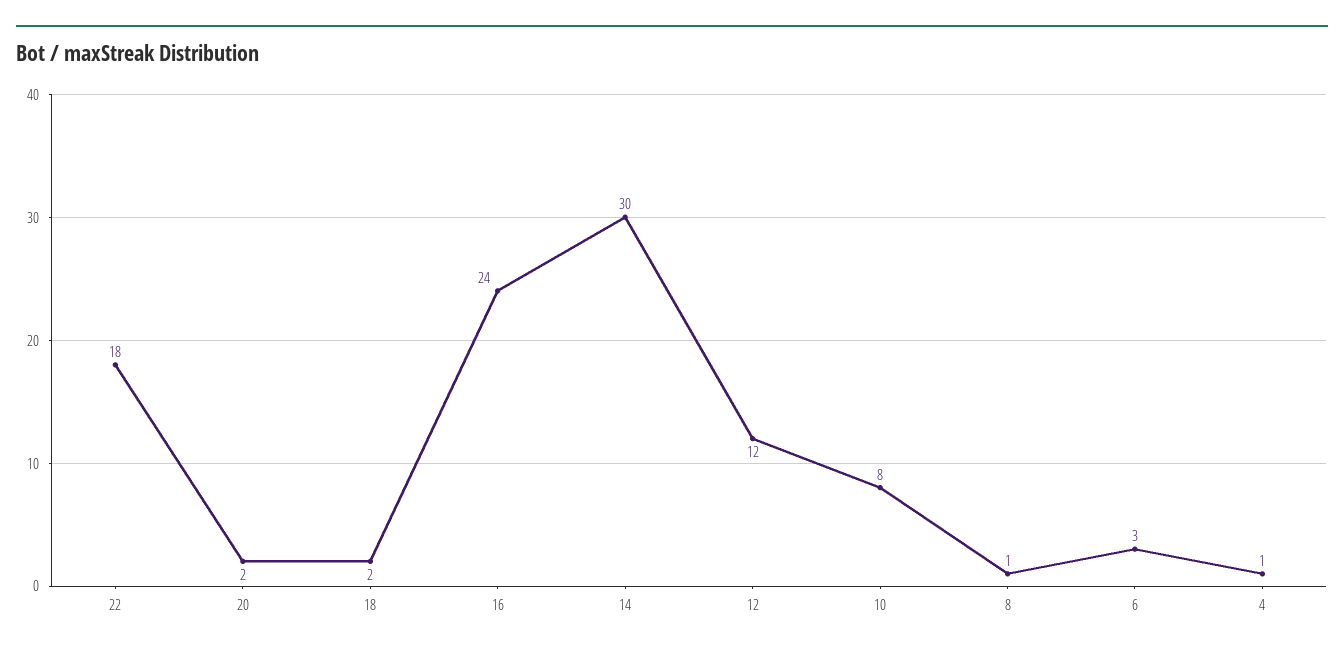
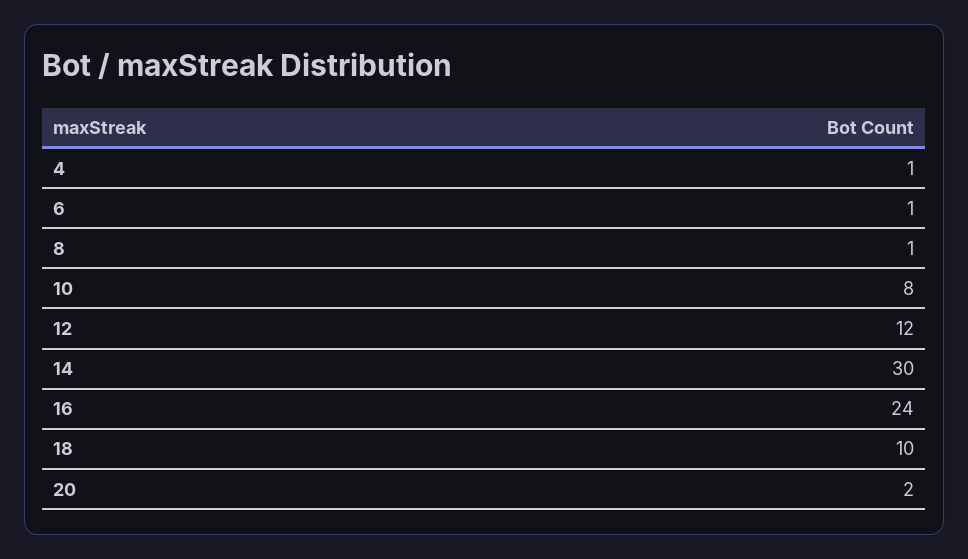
22: 18 -> none
18: 2 -> 10
6: 3 -> 1

